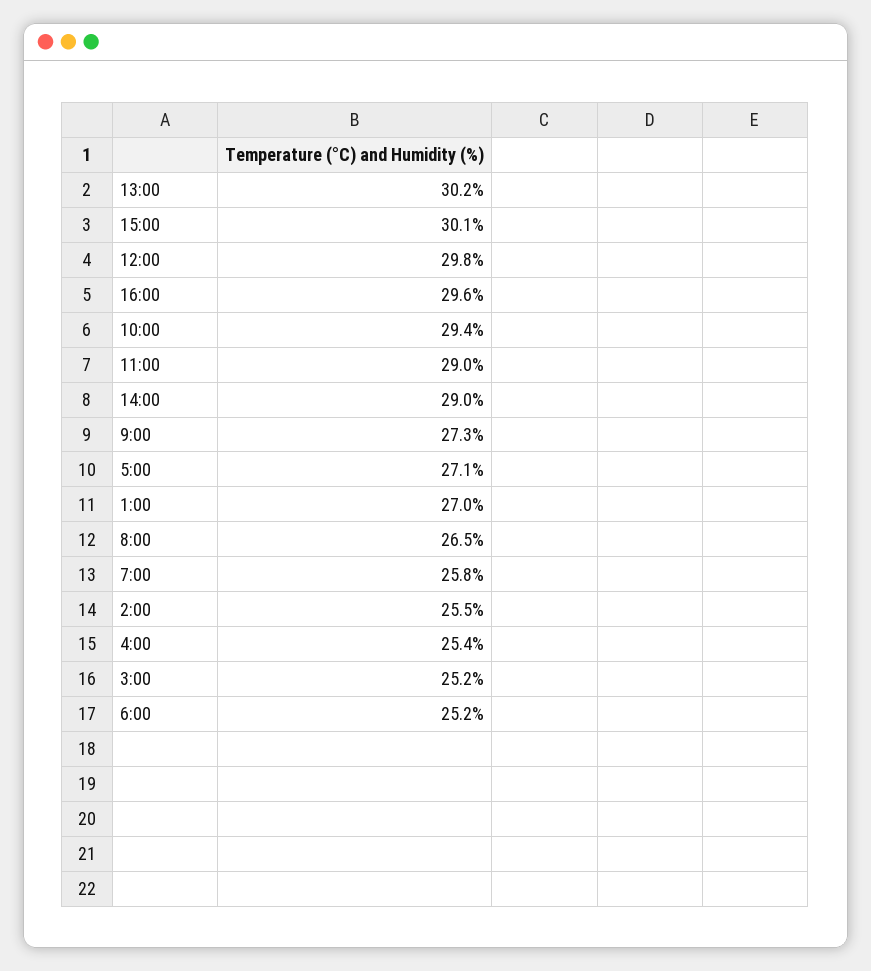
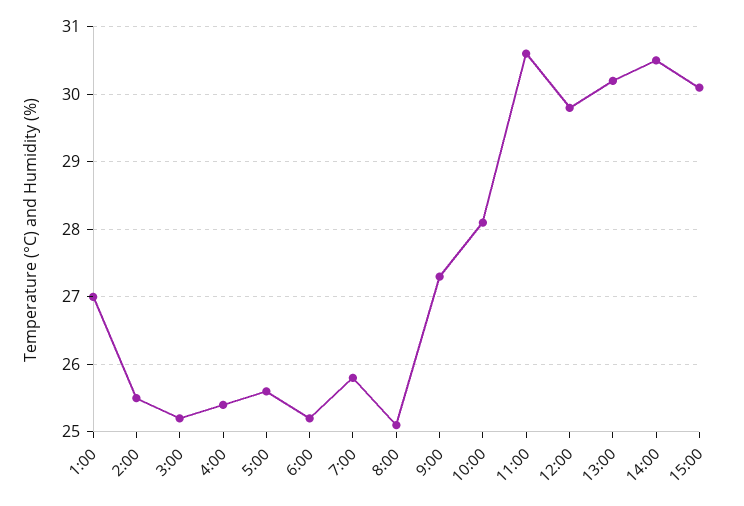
16:00: 29.6 -> none
10:00: 29.4 -> 28.1
11:00: 29 -> 30.6
14:00: 29 -> 30.5
5:00: 27.1 -> 25.6
8:00: 26.5 -> 25.1

